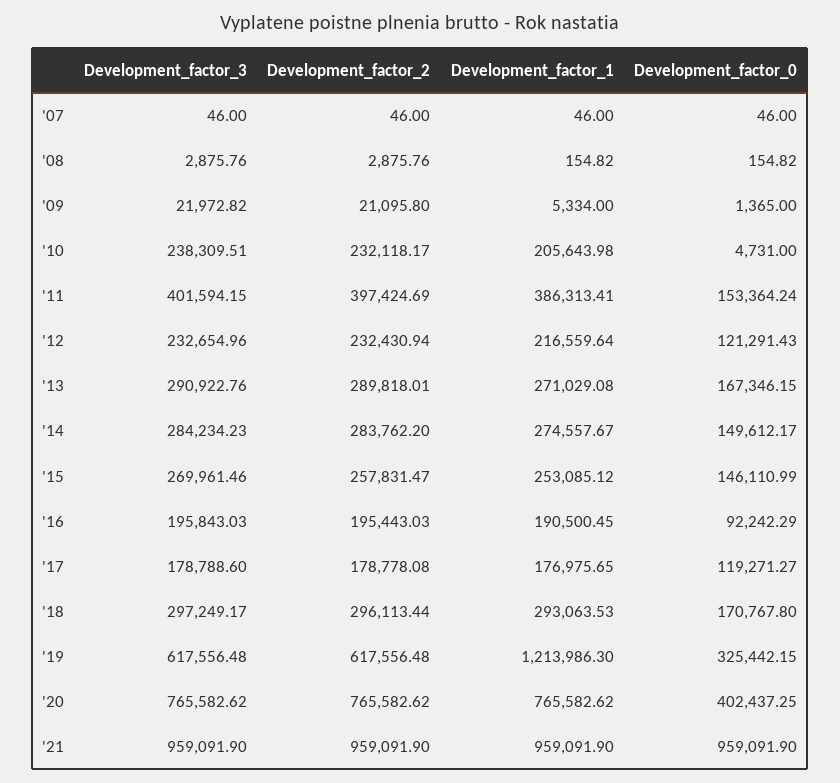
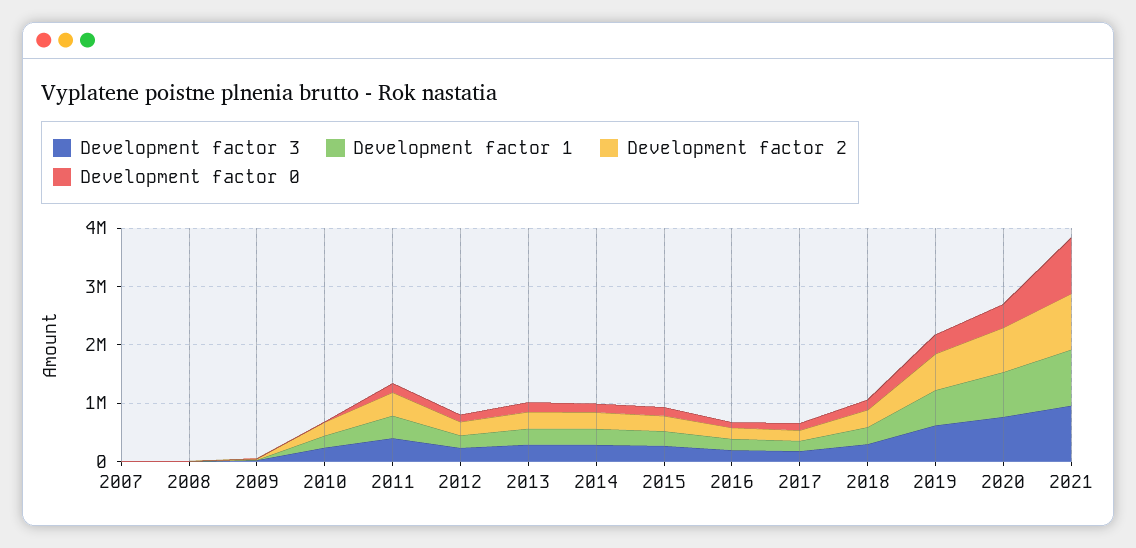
Development_factor_1, '19: 1213986.3 -> 600000

